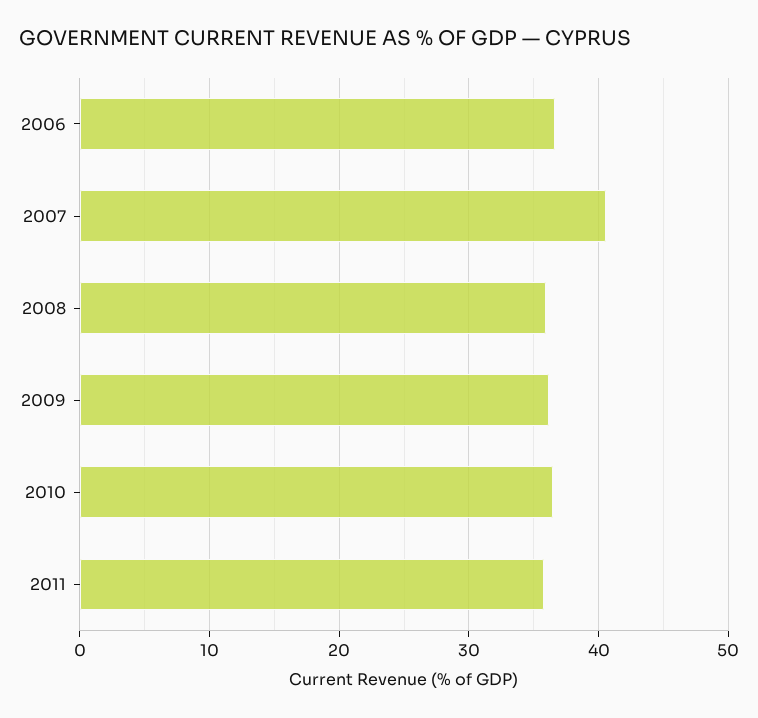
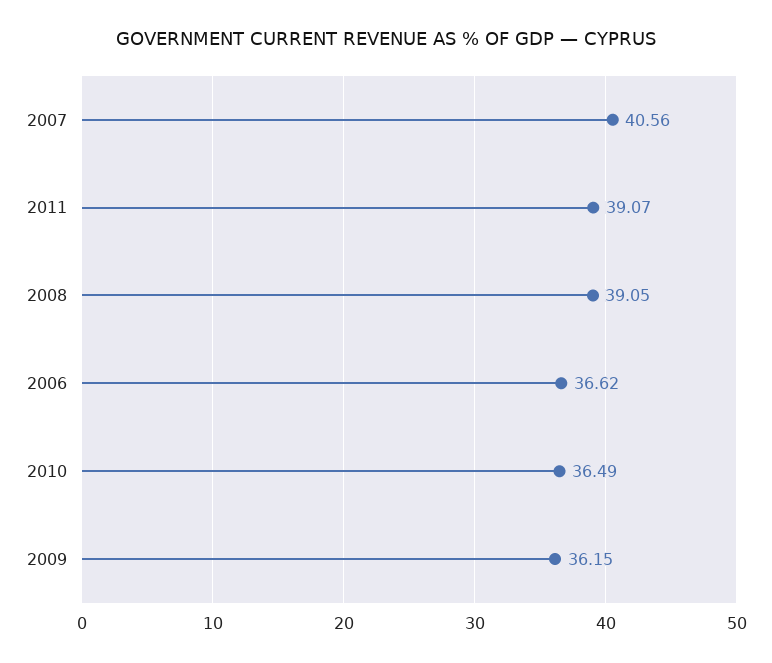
2008: 36 -> 39.05
2011: 36 -> 39.07

